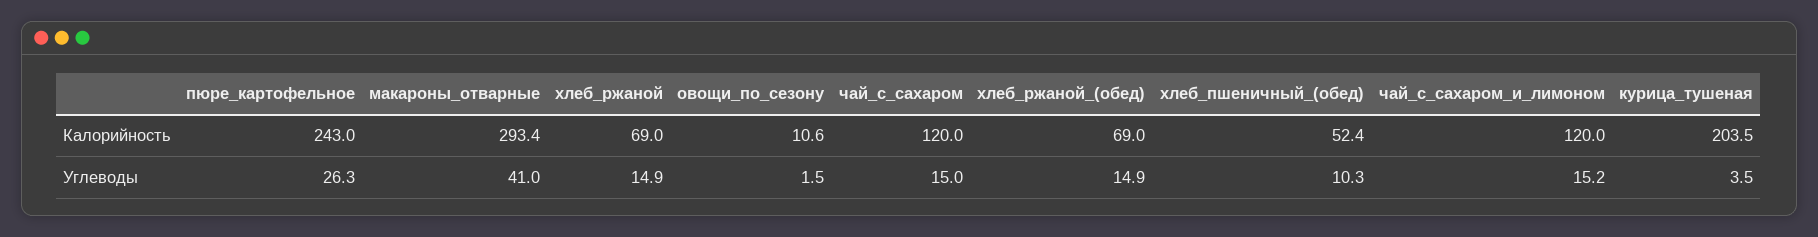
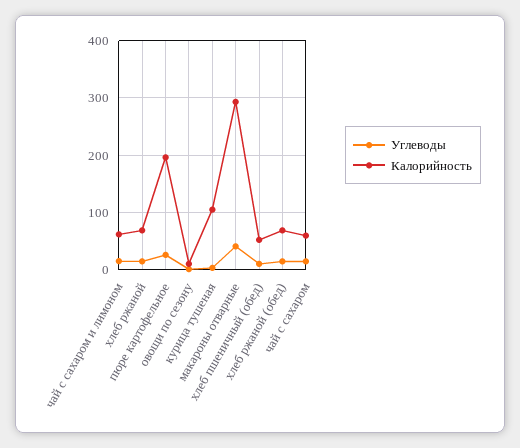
Калорийность, пюре_картофельное: 243 -> 200
Калорийность, чай_с_сахаром: 120 -> 60
Калорийность, чай_с_сахаром_и_лимоном: 120 -> 60
Калорийность, курица_тушеная: 203.5 -> 100

